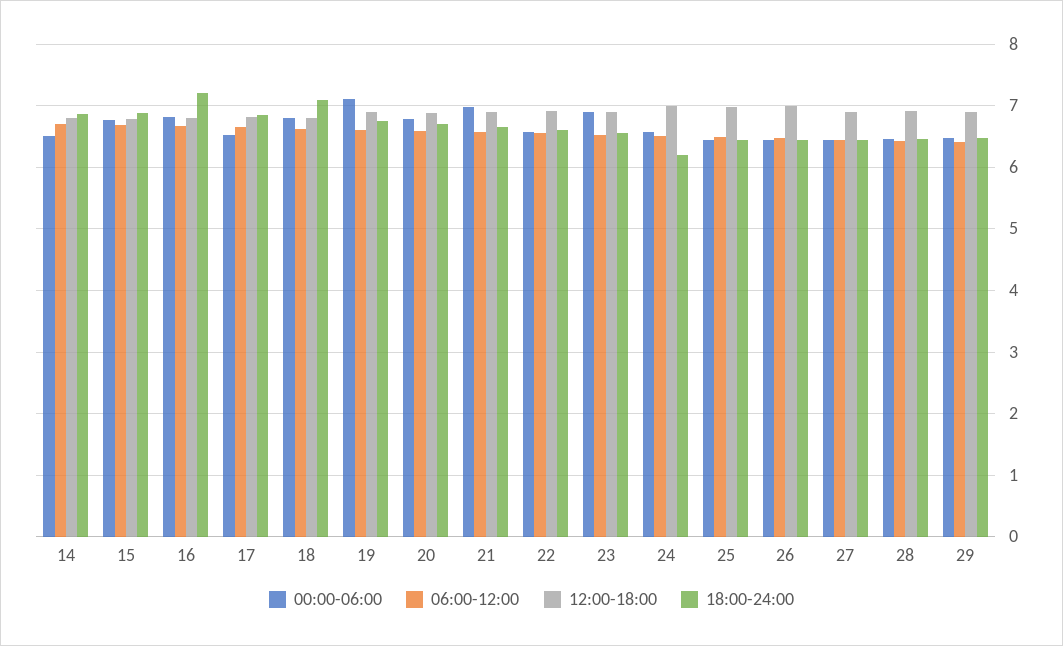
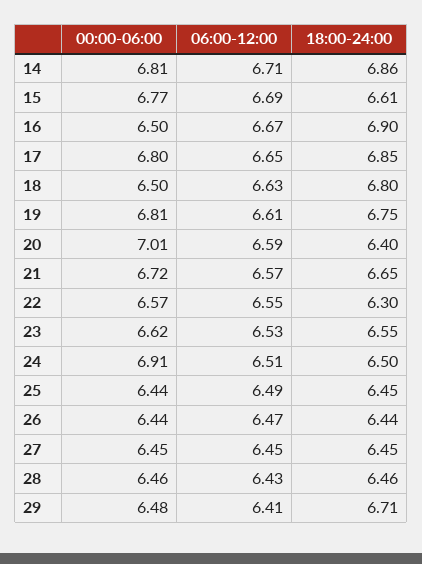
00:00-06:00, 14: 6.5 -> 6.81
12:00-18:00, 14: 6.8 -> none
12:00-18:00, 15: 6.8 -> none
18:00-24:00, 15: 6.9 -> 6.61
00:00-06:00, 16: 6.8 -> 6.5
12:00-18:00, 16: 6.8 -> none
18:00-24:00, 16: 7.2 -> 6.9
00:00-06:00, 17: 6.5 -> 6.8
12:00-18:00, 17: 6.8 -> none
00:00-06:00, 18: 6.8 -> 6.5
12:00-18:00, 18: 6.8 -> none
18:00-24:00, 18: 7.1 -> 6.8
00:00-06:00, 19: 7.1 -> 6.81
12:00-18:00, 19: 6.9 -> none
00:00-06:00, 20: 6.8 -> 7.01
12:00-18:00, 20: 6.9 -> none
18:00-24:00, 20: 6.7 -> 6.4
00:00-06:00, 21: 7 -> 6.72
12:00-18:00, 21: 6.9 -> none
12:00-18:00, 22: 6.9 -> none
18:00-24:00, 22: 6.6 -> 6.3
00:00-06:00, 23: 6.9 -> 6.62
12:00-18:00, 23: 6.9 -> none
00:00-06:00, 24: 6.6 -> 6.91
12:00-18:00, 24: 7 -> none
18:00-24:00, 24: 6.2 -> 6.5
12:00-18:00, 25: 7 -> none
12:00-18:00, 26: 7 -> none
12:00-18:00, 27: 6.9 -> none
12:00-18:00, 28: 6.9 -> none
12:00-18:00, 29: 6.9 -> none
18:00-24:00, 29: 6.5 -> 6.71

